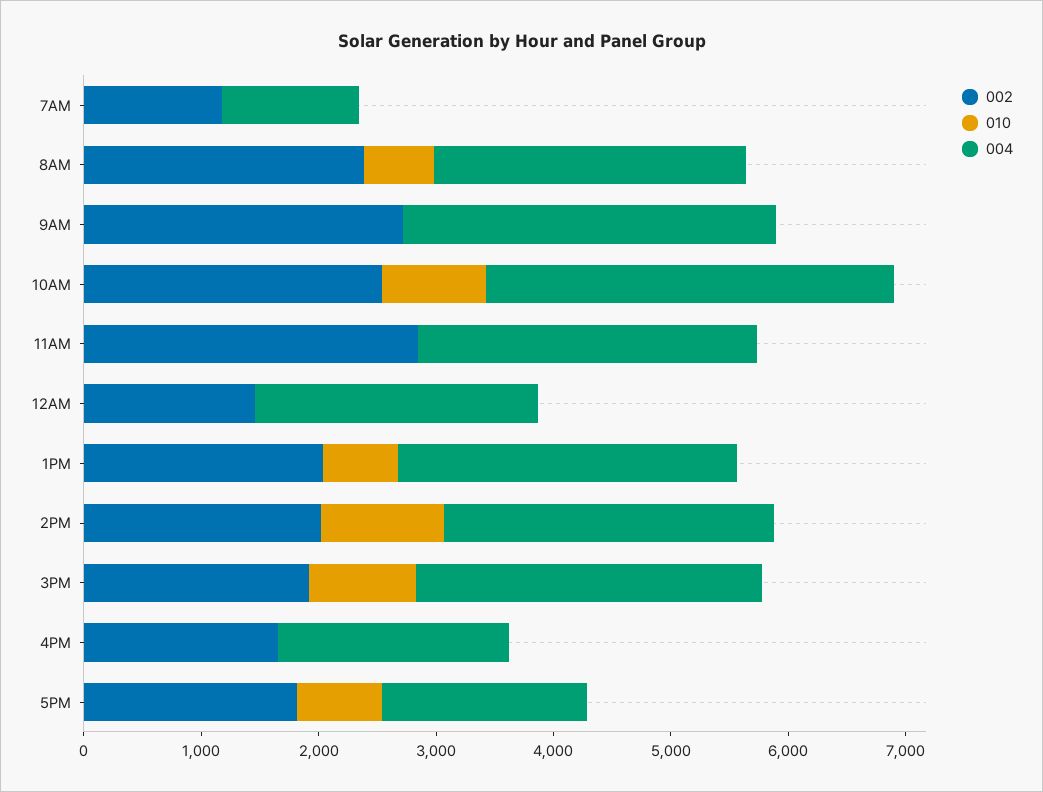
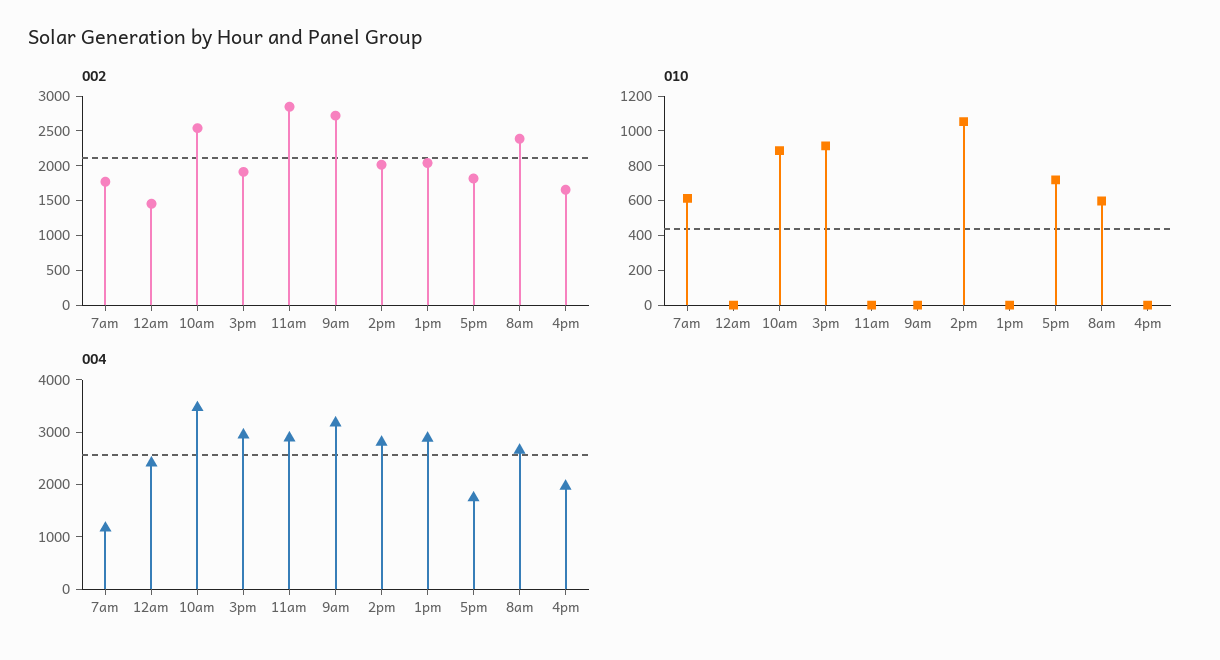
002, 7AM: 1200 -> 1750
010, 7AM: 0 -> 600
010, 1PM: 600 -> 0

